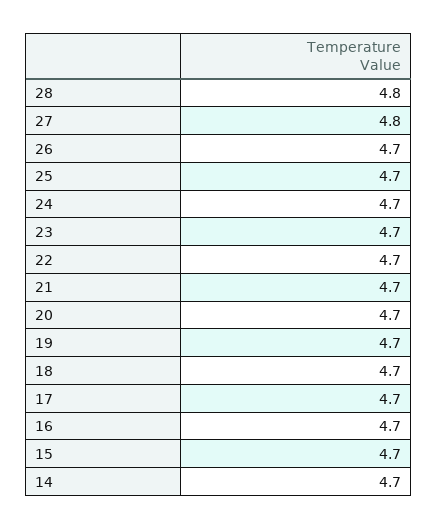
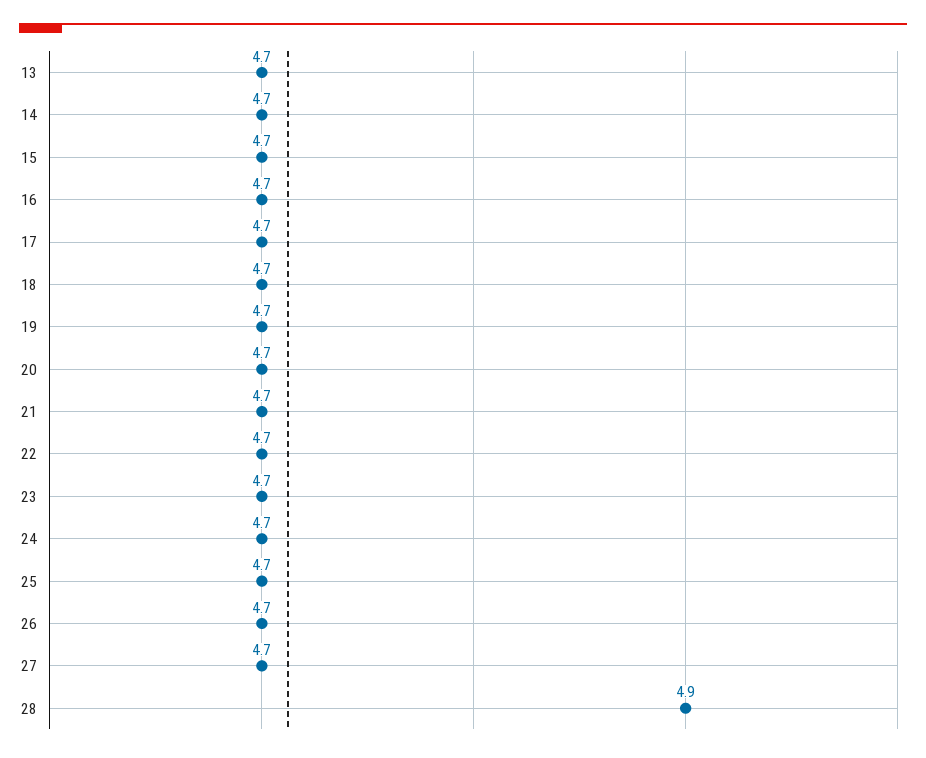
28: 4.8 -> 4.9
27: 4.8 -> 4.7
13: none -> 4.7

